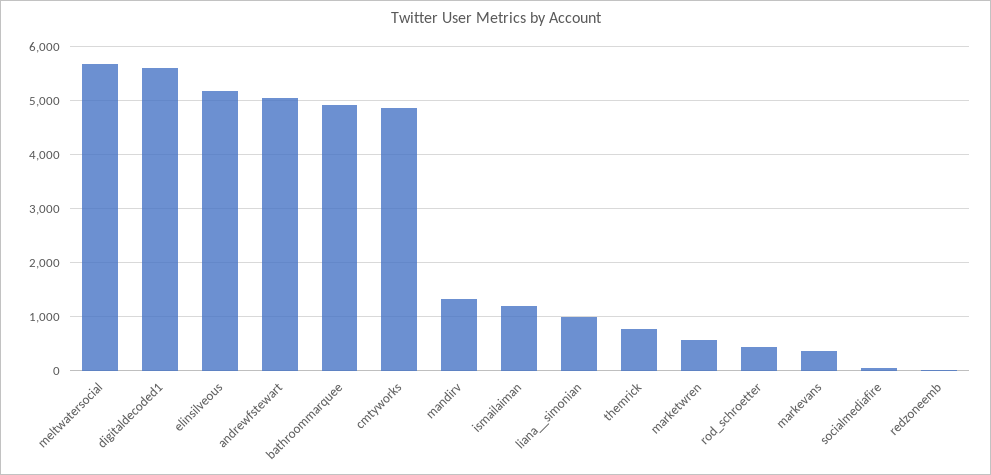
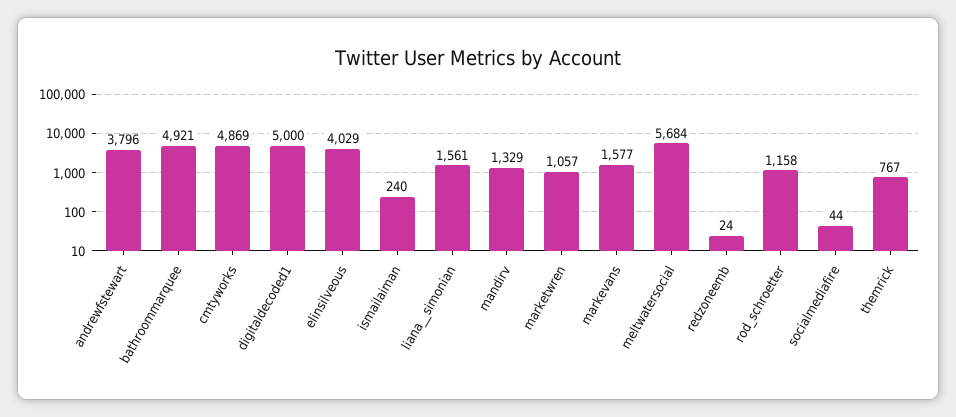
digitaldecoded1: 5600 -> 5000
elinsilveous: 5200 -> 4029
andrewfstewart: 5000 -> 3796
ismailaiman: 1200 -> 240
liana__simonian: 1000 -> 1561
marketwren: 600 -> 1057
rod_schroetter: 400 -> 1158
markevans: 400 -> 1577

